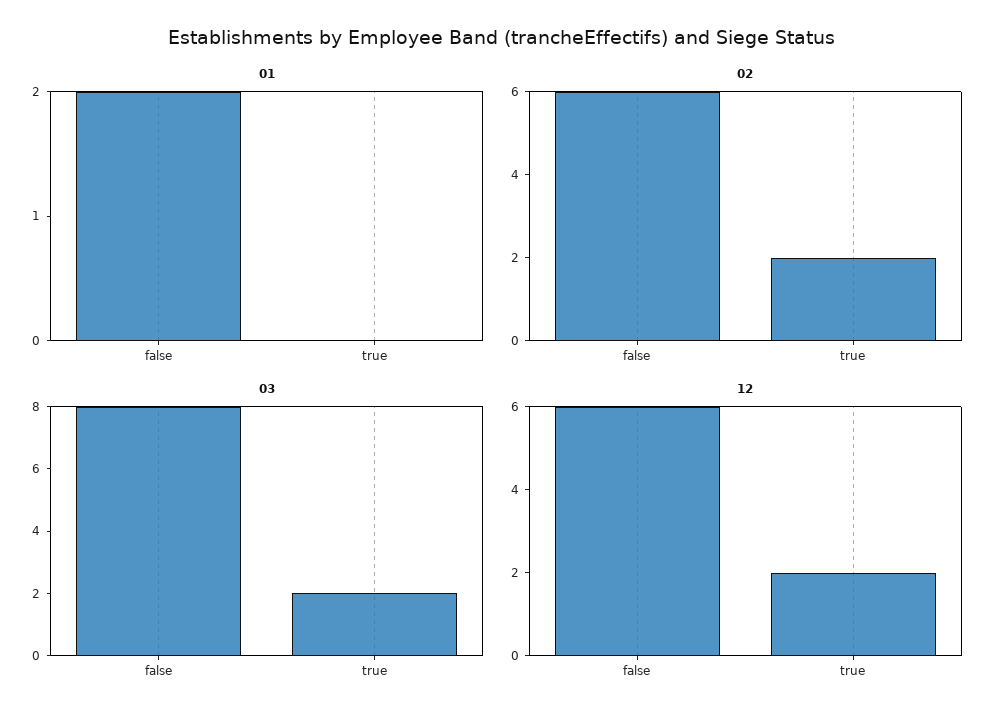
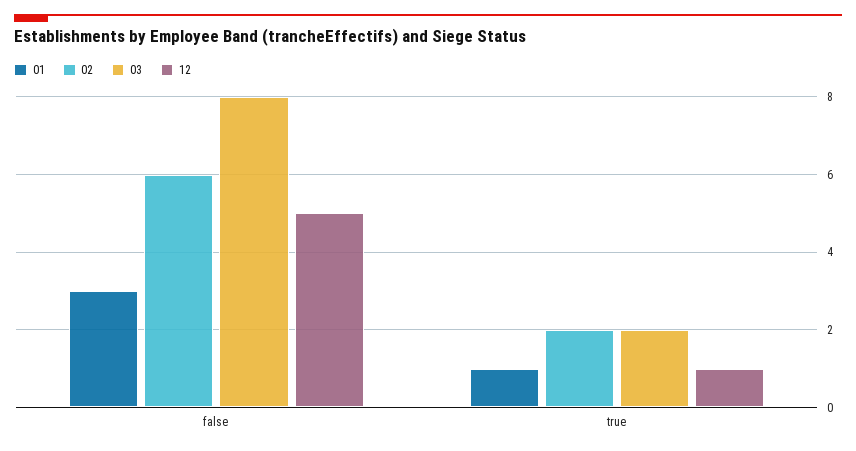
01, false: 2 -> 3
01, true: 0 -> 1
12, false: 6 -> 5
12, true: 2 -> 1

